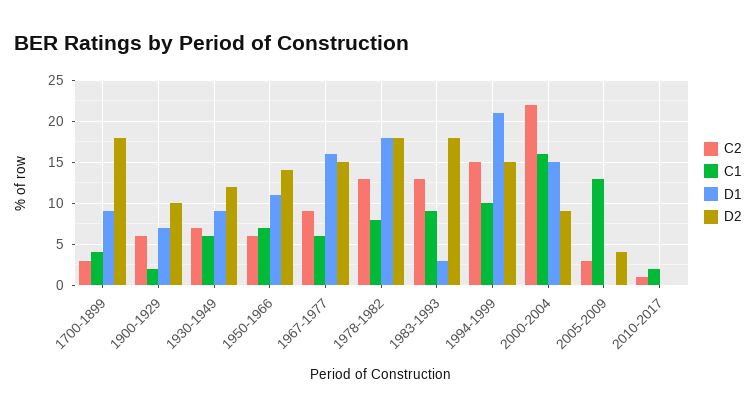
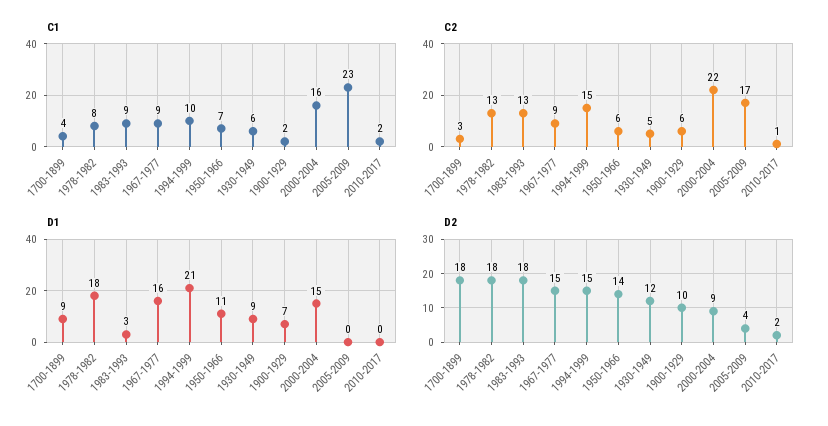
C2, 1930-1949: 7 -> 5
C1, 1967-1977: 6 -> 9
C2, 2005-2009: 3 -> 17
C1, 2005-2009: 13 -> 23
D2, 2010-2017: 0 -> 2

